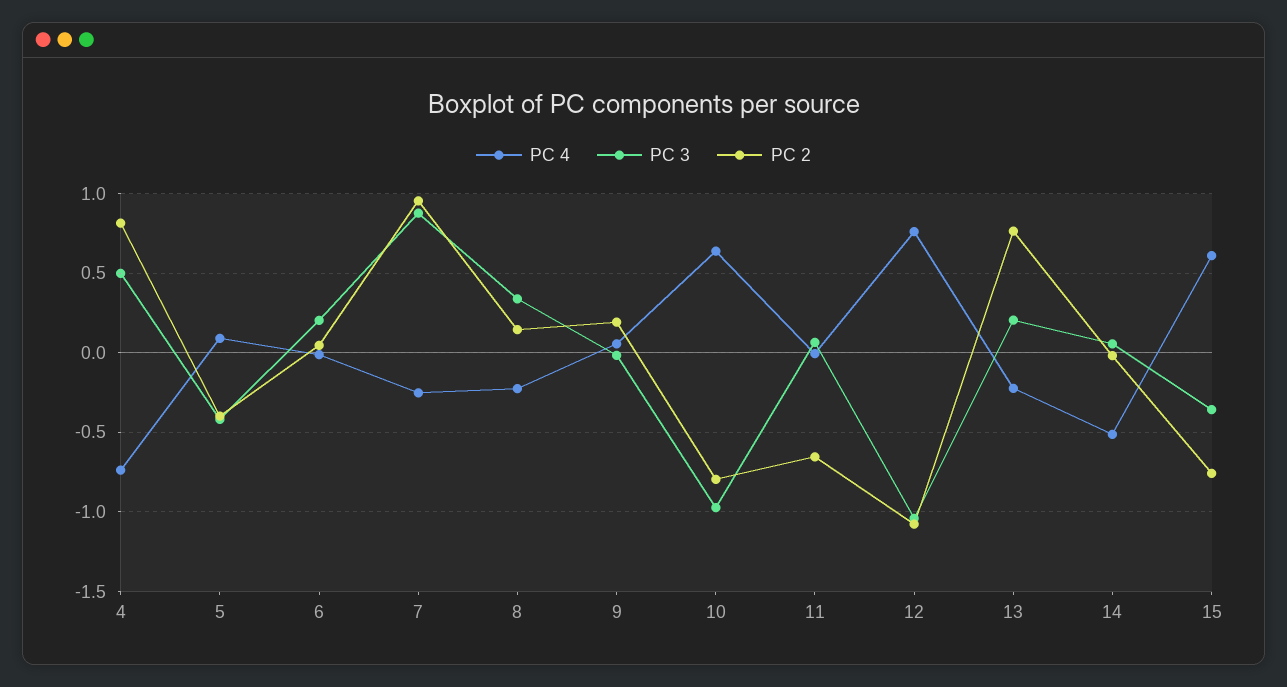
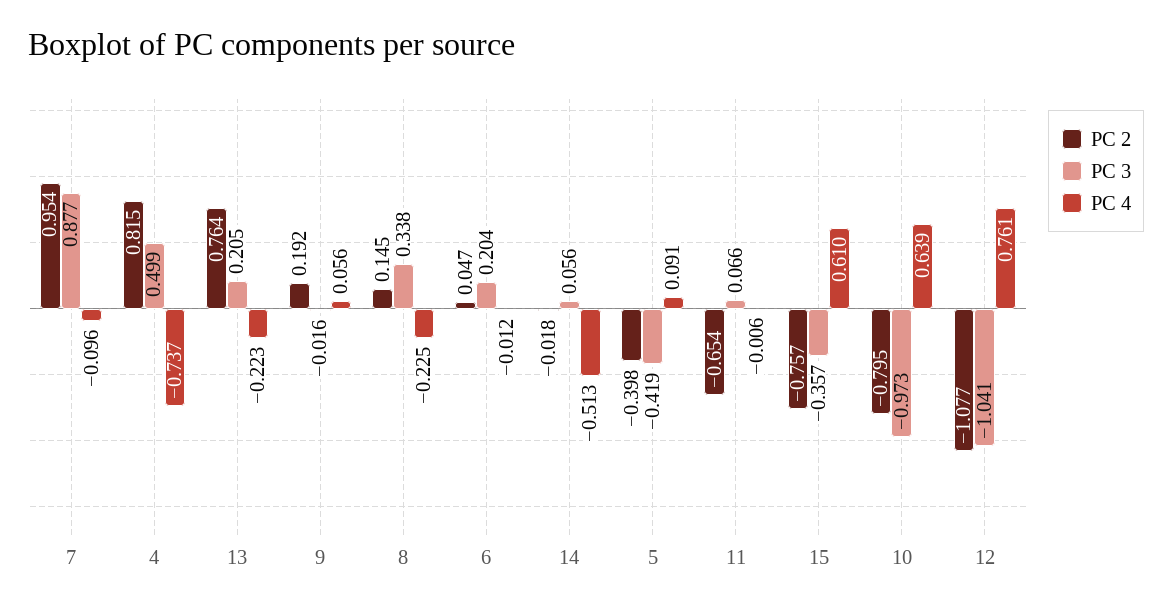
PC 4, 7: -0.25 -> -0.096

